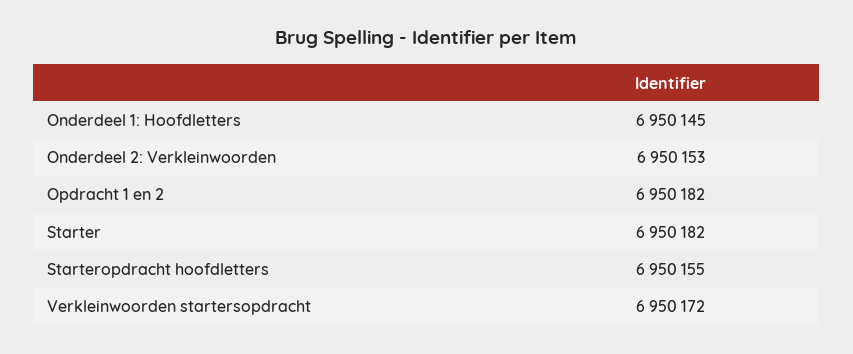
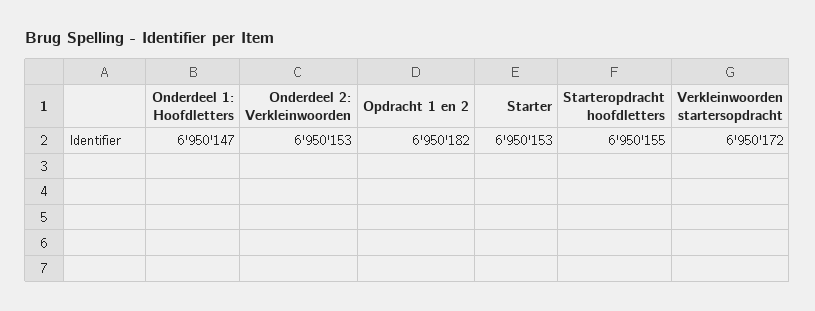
Onderdeel 1: Hoofdletters: 6950145 -> 6950147
Starter: 6950182 -> 6950153

